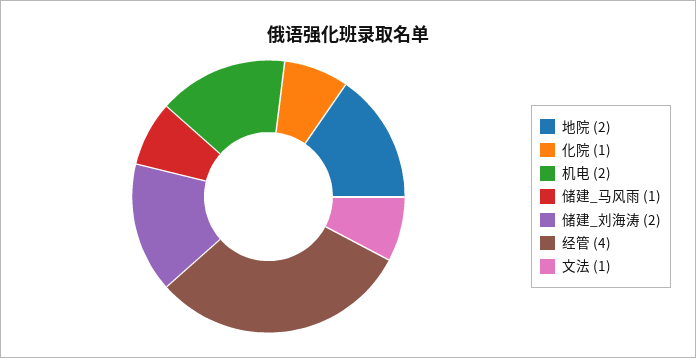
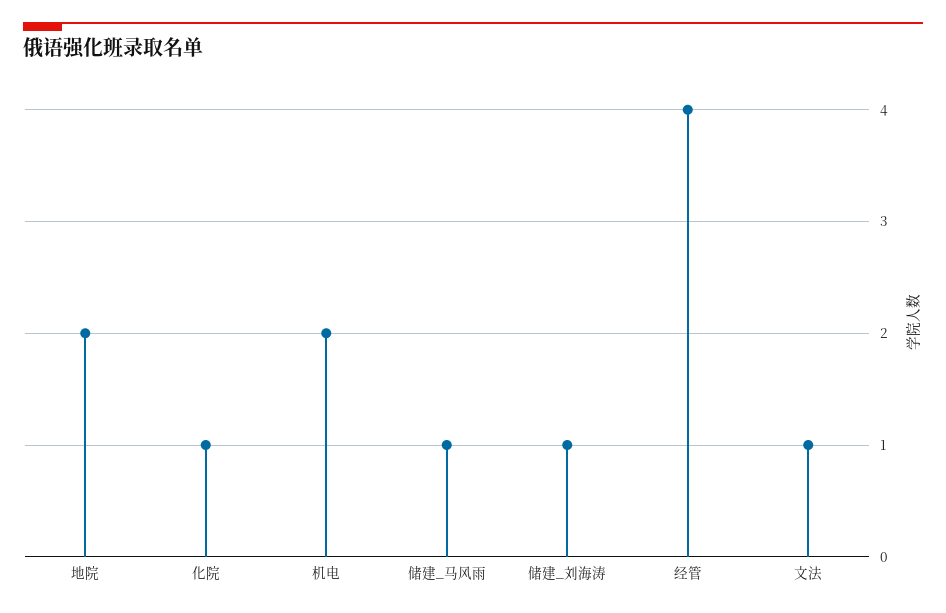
储建_刘海涛: 2 -> 1

